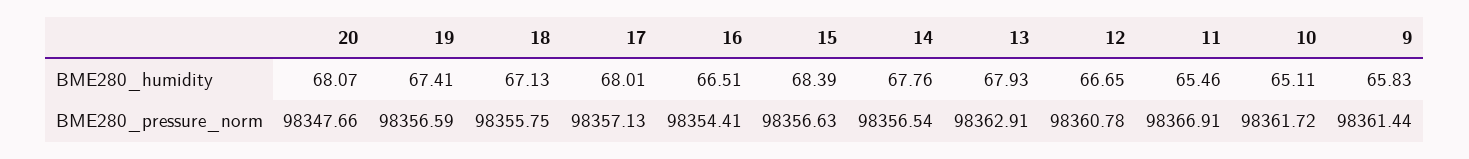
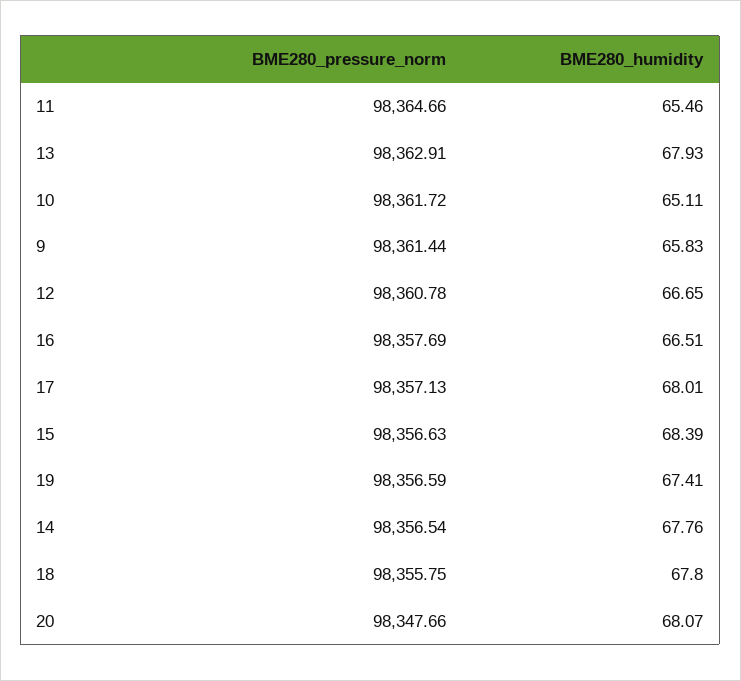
18, BME280_humidity: 67.13 -> 67.8
16, BME280_pressure_norm: 98354.41 -> 98357.69
11, BME280_pressure_norm: 98366.91 -> 98364.66

